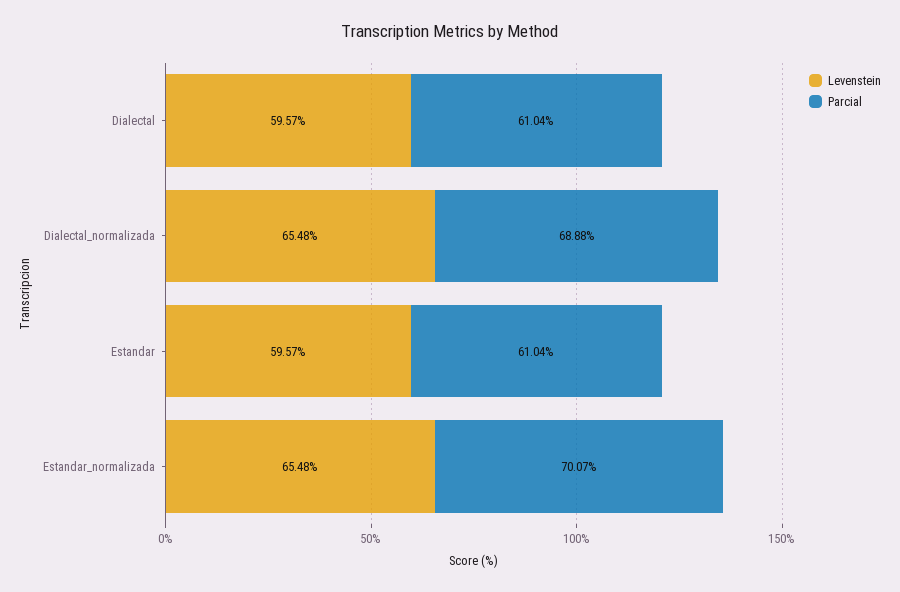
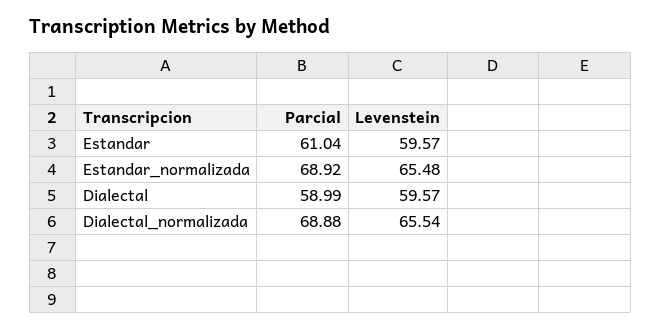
Parcial, Dialectal: 61.04 -> 58.99
Levenstein, Dialectal_normalizada: 65.48 -> 65.54
Parcial, Estandar_normalizada: 70.07 -> 68.92

